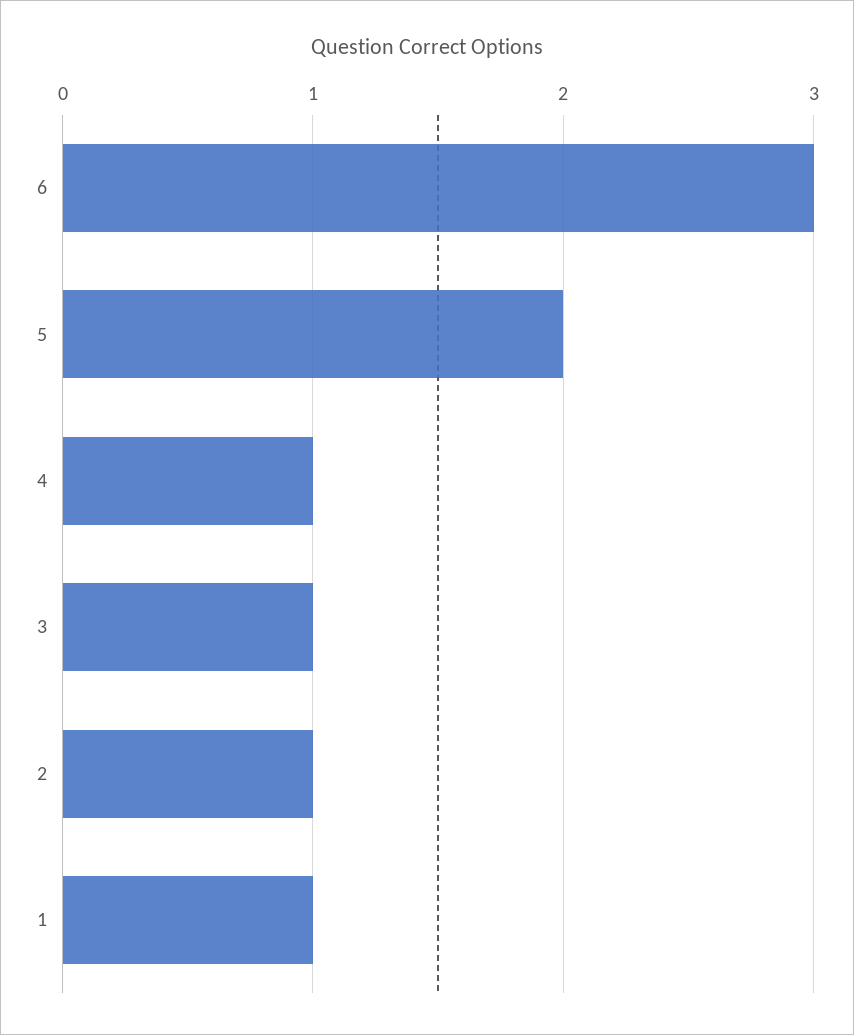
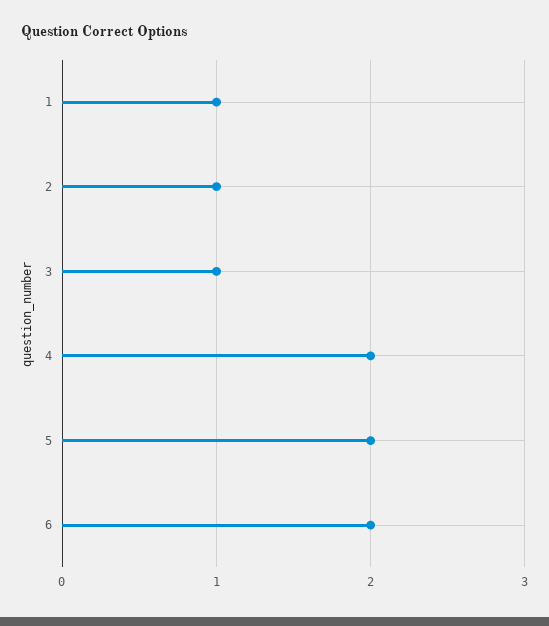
6: 3 -> 2
4: 1 -> 2

